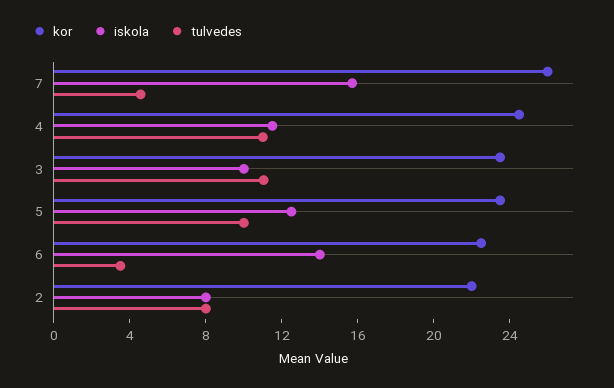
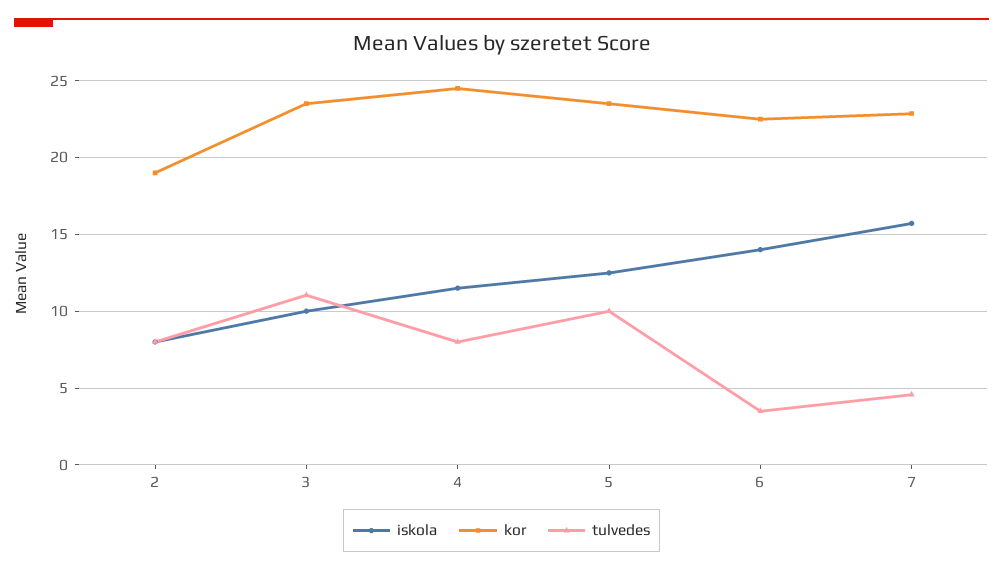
kor, 7: 26 -> 23
tulvedes, 4: 11 -> 8
kor, 2: 22 -> 19

